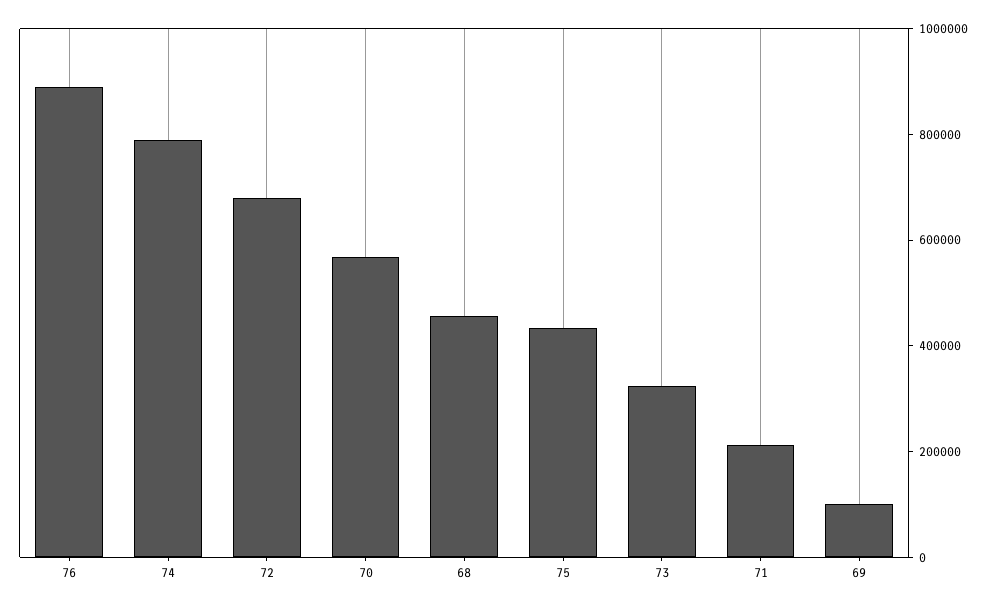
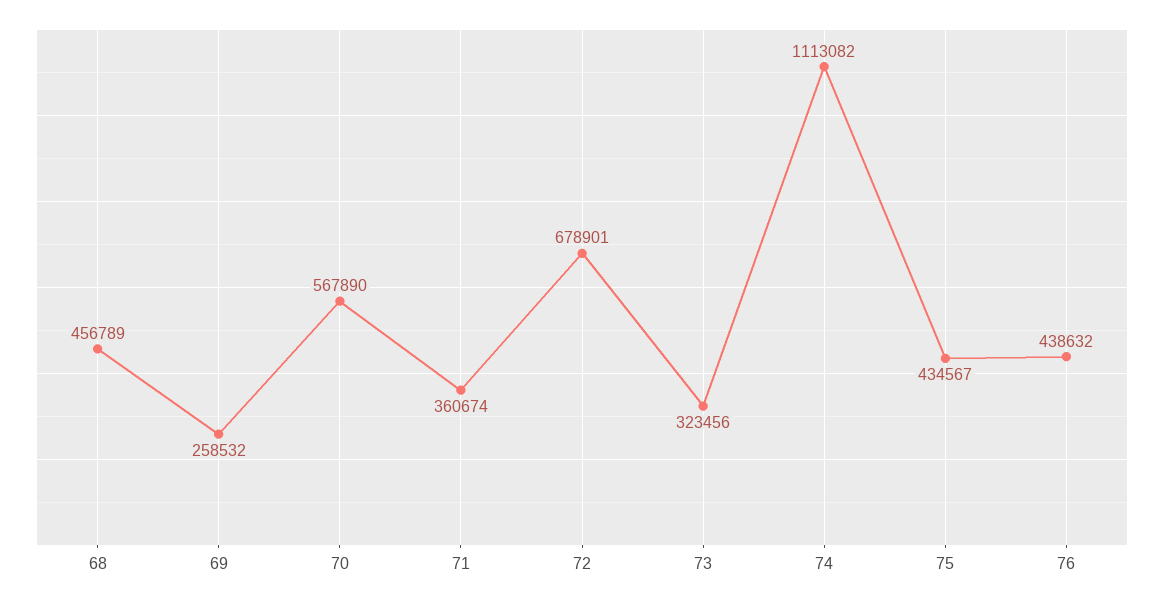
76: 900000 -> 438632
74: 800000 -> 1113082
71: 200000 -> 360674
69: 100000 -> 258532

